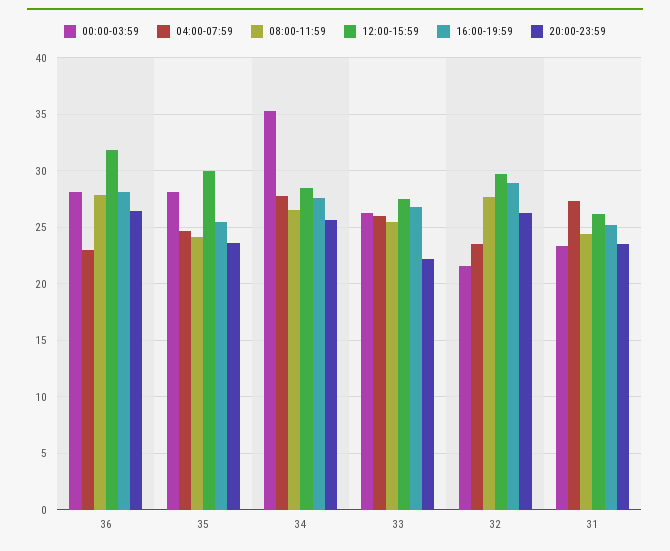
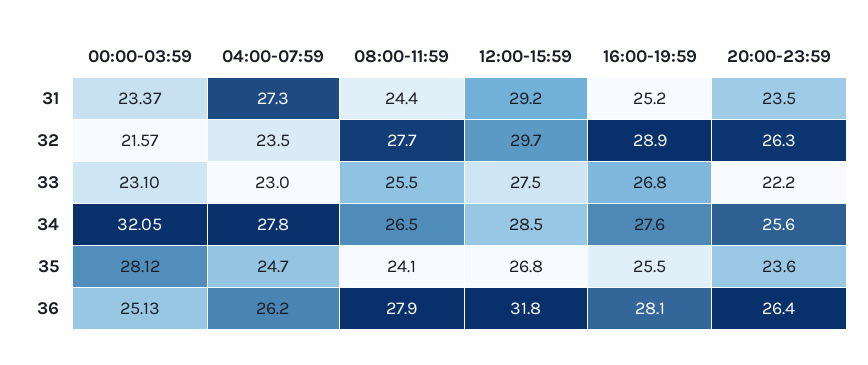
00:00-03:59, 36: 28 -> 25.13
04:00-07:59, 36: 23 -> 26.2
12:00-15:59, 35: 30 -> 26.8
00:00-03:59, 34: 35 -> 32.05
00:00-03:59, 33: 26 -> 23.1
04:00-07:59, 33: 26 -> 23
12:00-15:59, 31: 26 -> 29.2

